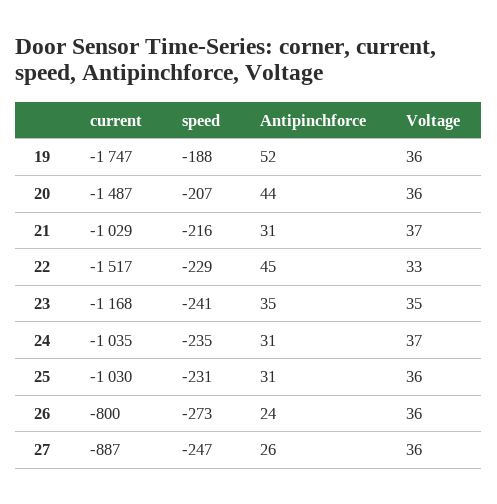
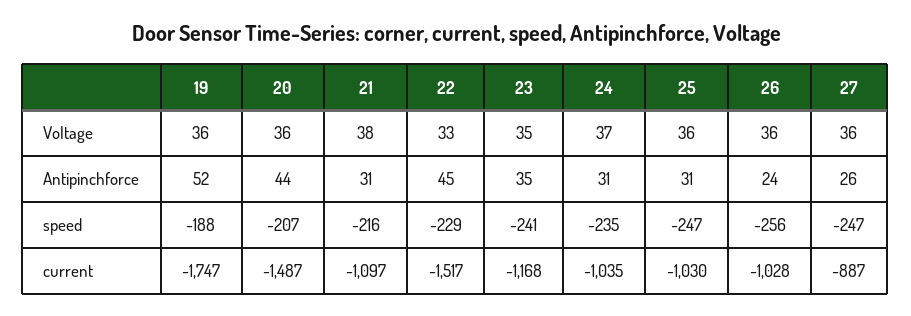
current, 21: -1029 -> -1097
Voltage, 21: 37 -> 38
speed, 25: -231 -> -247
current, 26: -800 -> -1028
speed, 26: -273 -> -256

